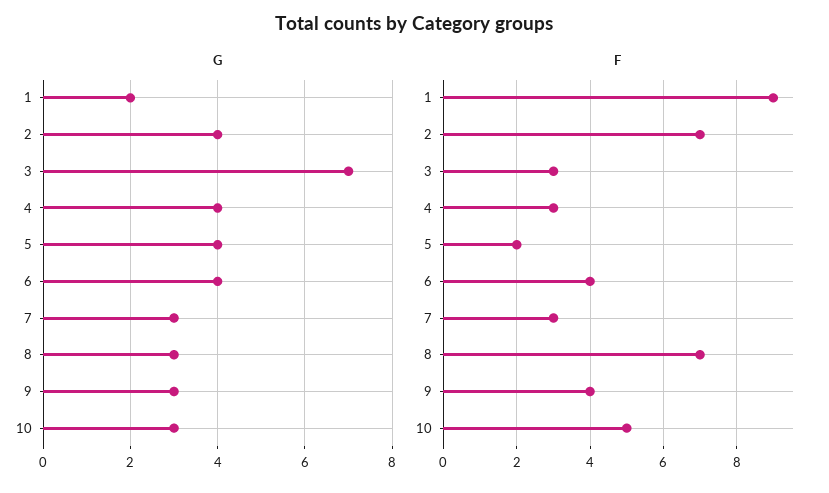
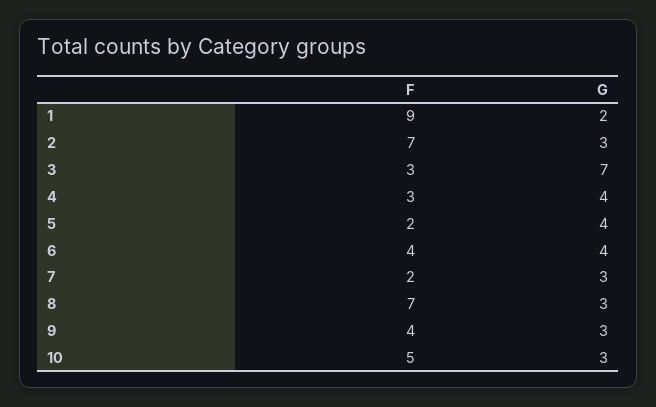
G, 2: 4 -> 3
F, 7: 3 -> 2

